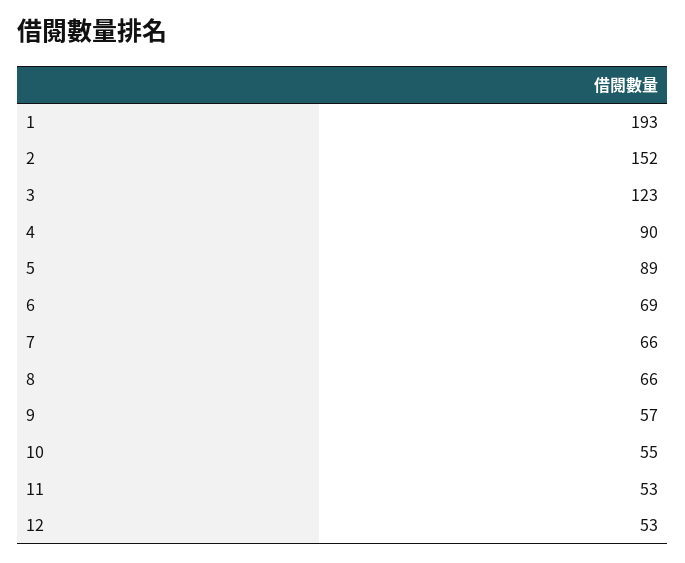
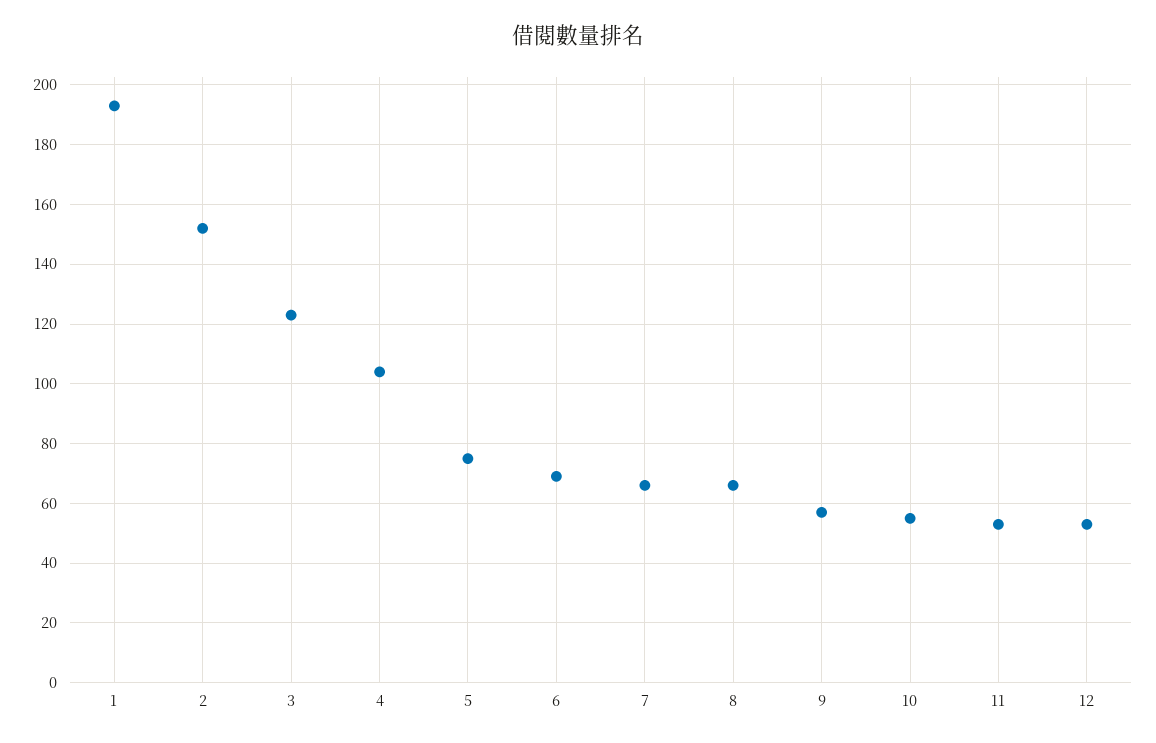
4: 90 -> 105
5: 89 -> 75

